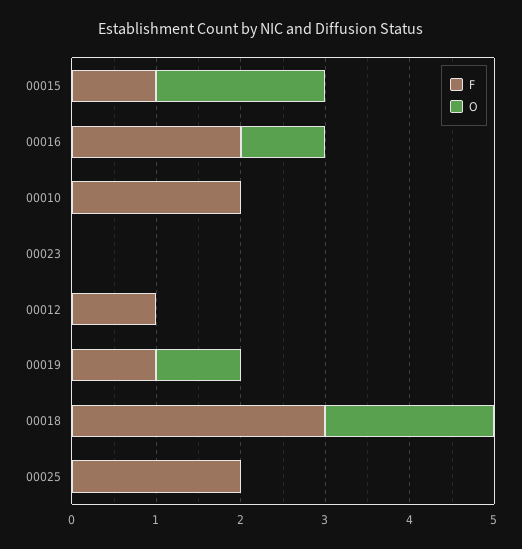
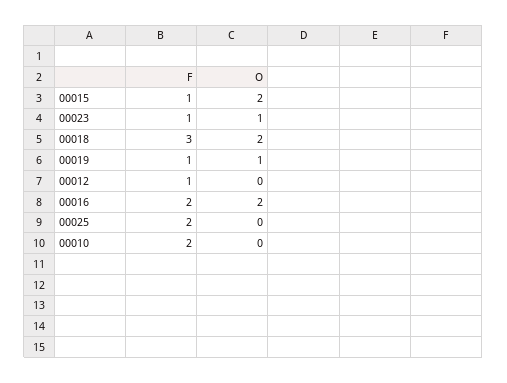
O, 00016: 1 -> 2
F, 00023: 0 -> 1
O, 00023: 0 -> 1

